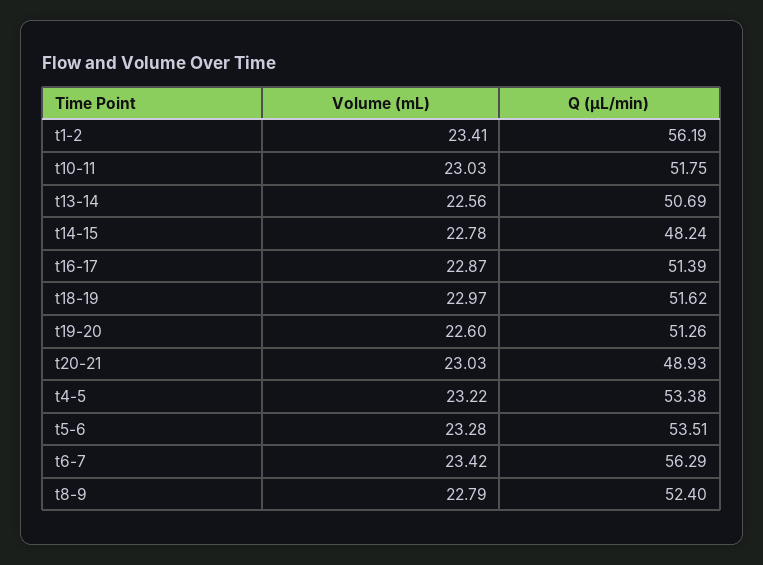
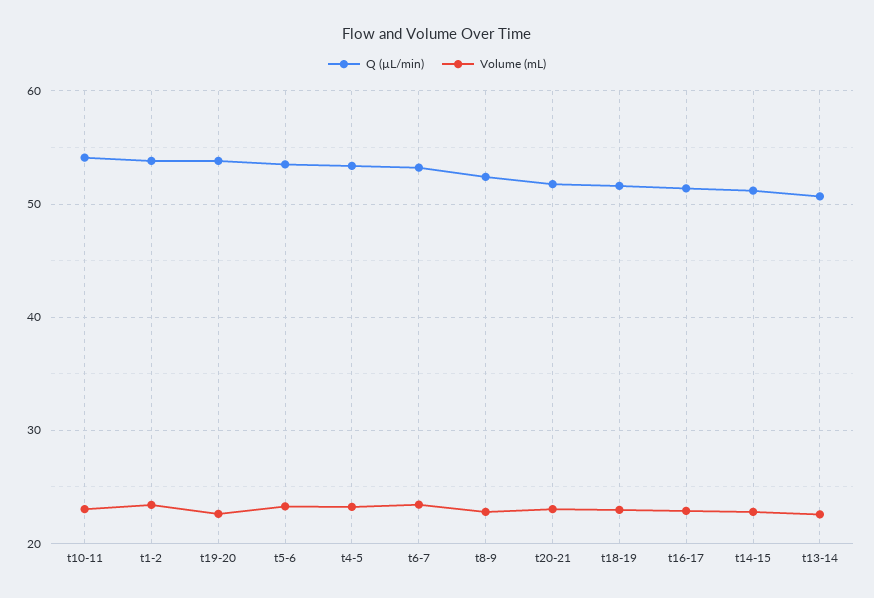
Q (µL/min), t1-2: 56.19 -> 54
Q (µL/min), t10-11: 51.75 -> 54
Q (µL/min), t14-15: 48.24 -> 51
Q (µL/min), t19-20: 51.26 -> 54
Q (µL/min), t20-21: 48.93 -> 52
Q (µL/min), t6-7: 56.29 -> 53

